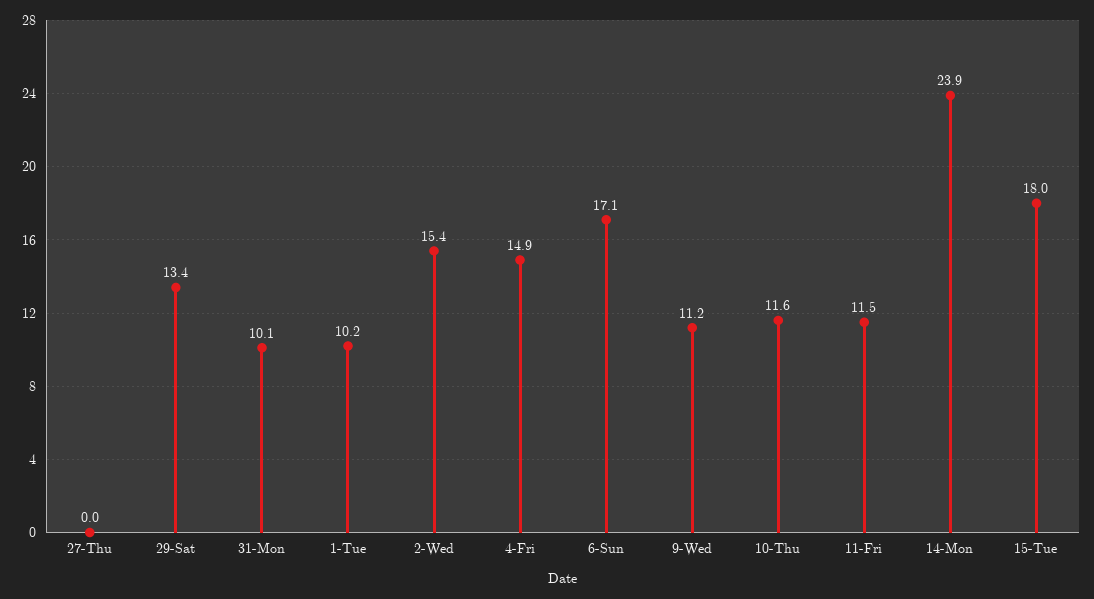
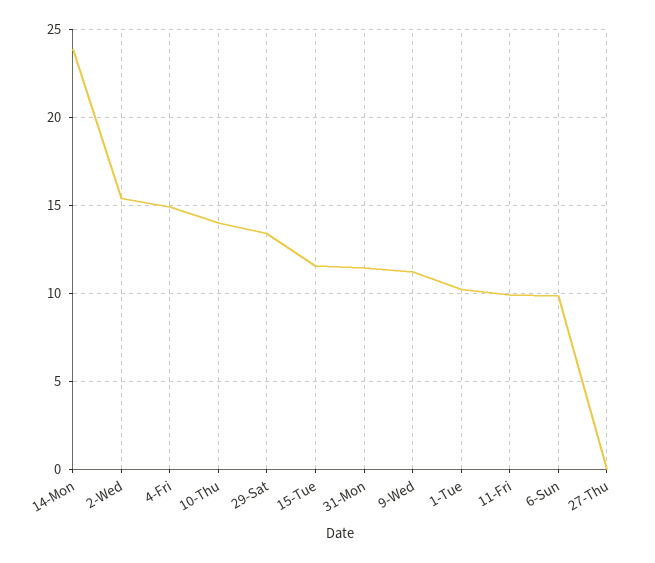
31-Mon: 10.1 -> 11.5
6-Sun: 17.1 -> 10
10-Thu: 11.6 -> 14
11-Fri: 11.5 -> 10
15-Tue: 18 -> 11.5

